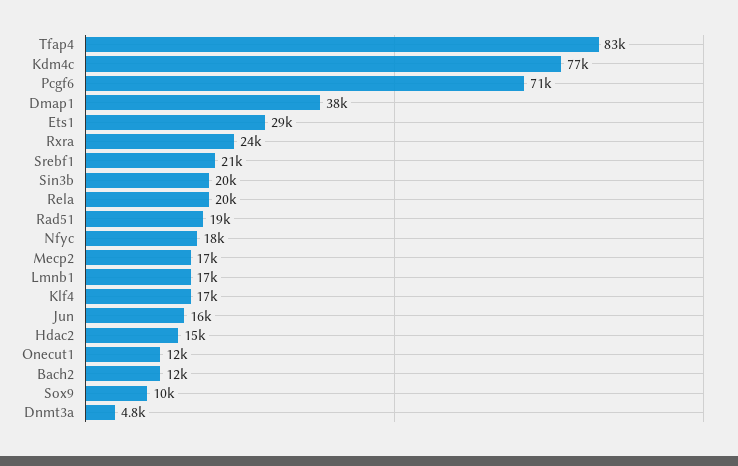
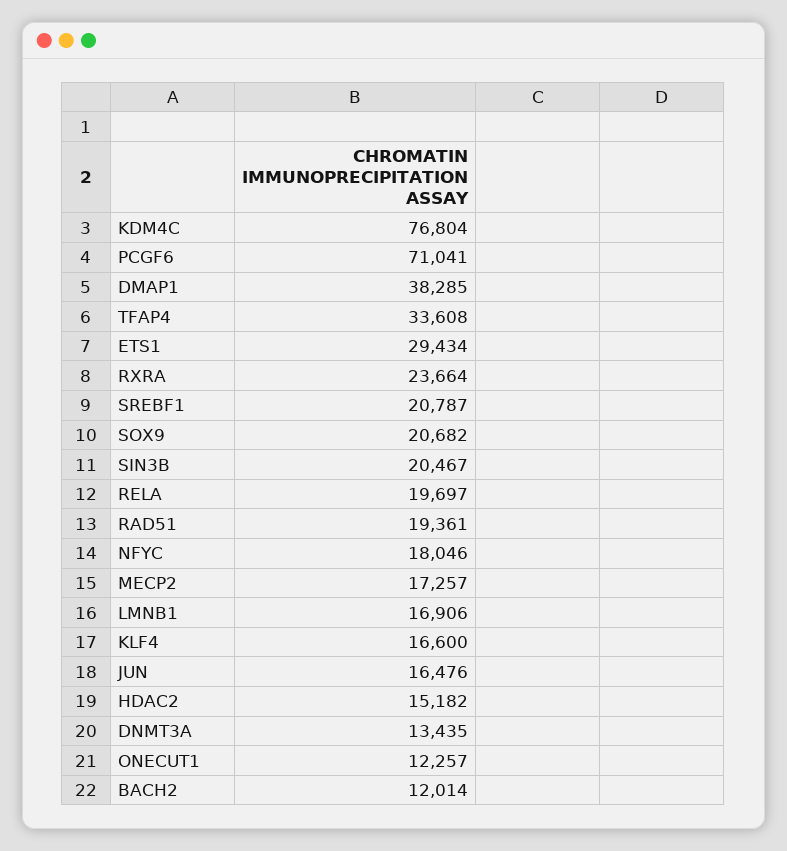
Tfap4: 83000 -> 33608
Sox9: 10000 -> 20682
Dnmt3a: 4800 -> 13435

